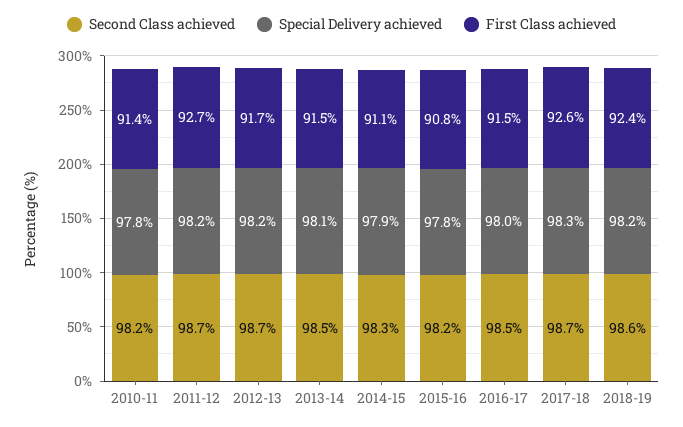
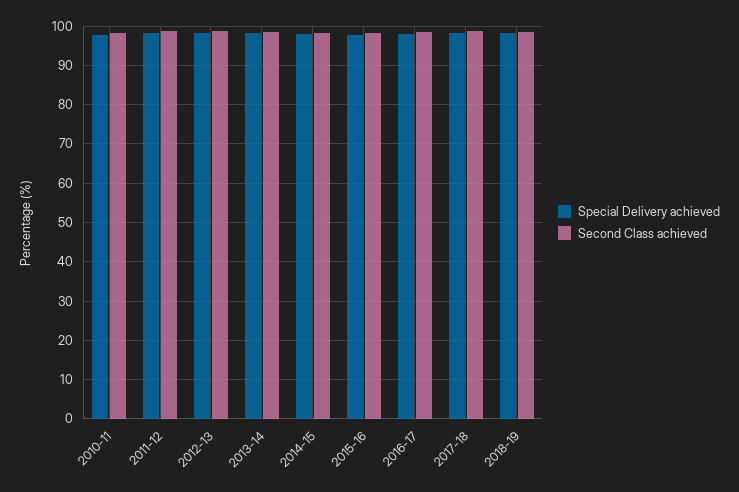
First Class achieved, 2010-11: 91.4 -> none
First Class achieved, 2011-12: 92.7 -> none
First Class achieved, 2012-13: 91.7 -> none
First Class achieved, 2013-14: 91.5 -> none
First Class achieved, 2014-15: 91.1 -> none
First Class achieved, 2015-16: 90.8 -> none
First Class achieved, 2016-17: 91.5 -> none
First Class achieved, 2017-18: 92.6 -> none
First Class achieved, 2018-19: 92.4 -> none

